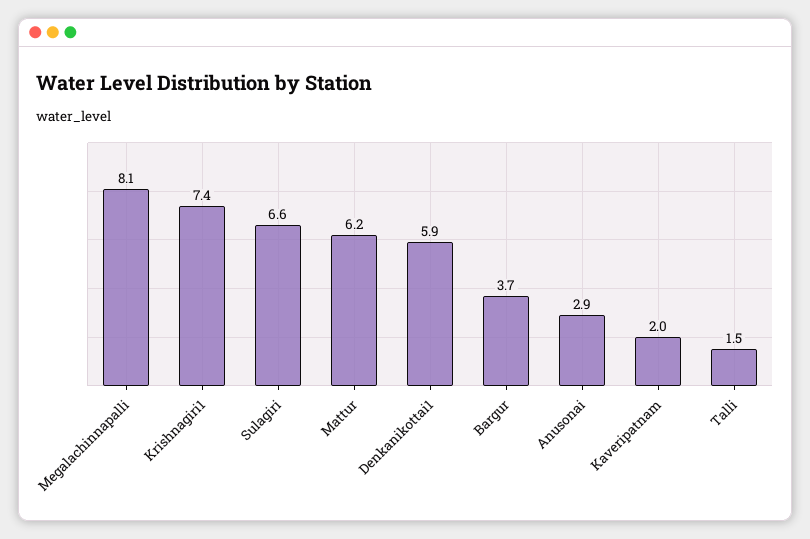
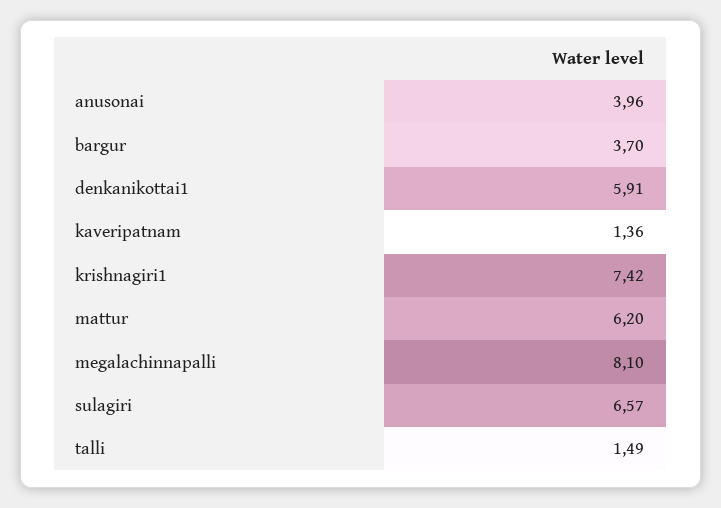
Anusonai: 2.9 -> 3.96
Kaveripatnam: 2 -> 1.36

